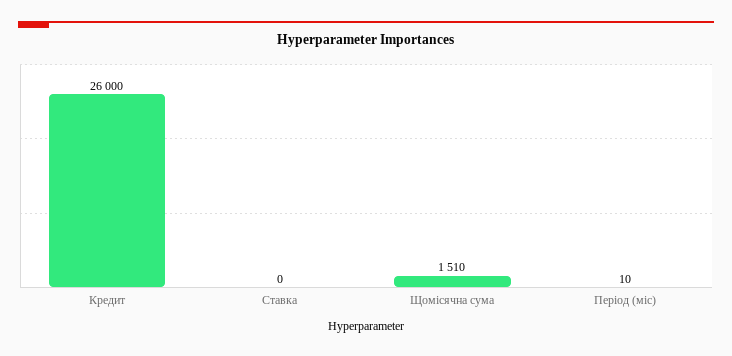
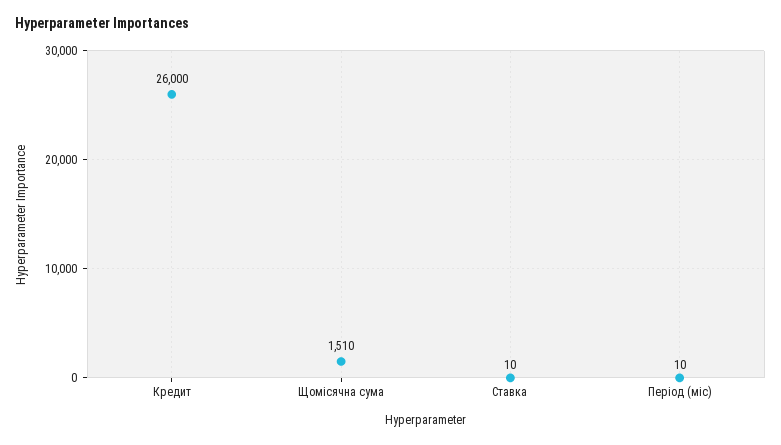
Ставка: 0 -> 10

